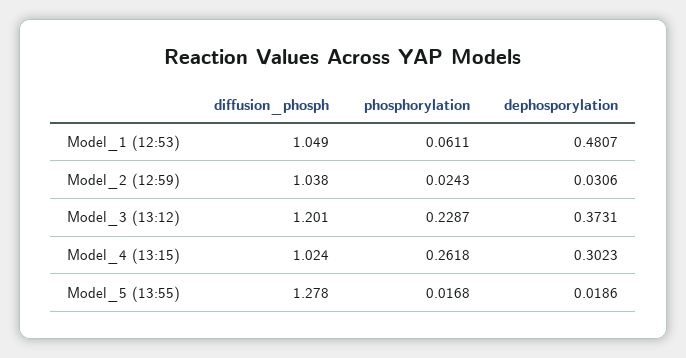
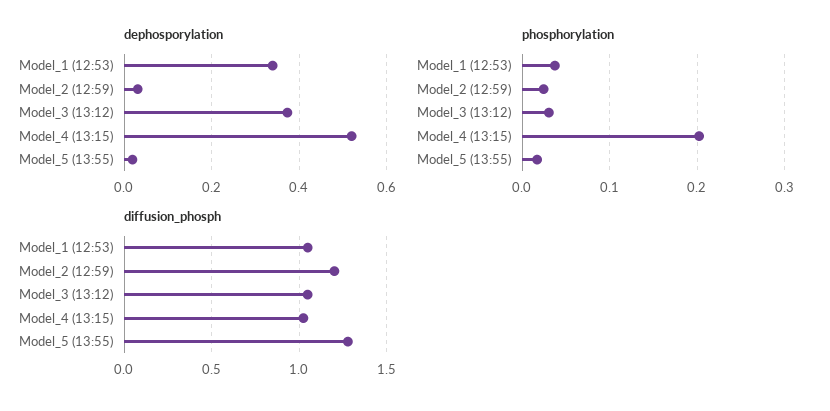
phosphorylation, Model_1 (12:53): 0.0611 -> 0.04
dephosporylation, Model_1 (12:53): 0.4807 -> 0.34
diffusion_phosph, Model_2 (12:59): 1.038 -> 1.2
diffusion_phosph, Model_3 (13:12): 1.201 -> 1.05
phosphorylation, Model_3 (13:12): 0.2287 -> 0.03
phosphorylation, Model_4 (13:15): 0.2618 -> 0.2
dephosporylation, Model_4 (13:15): 0.3023 -> 0.52

